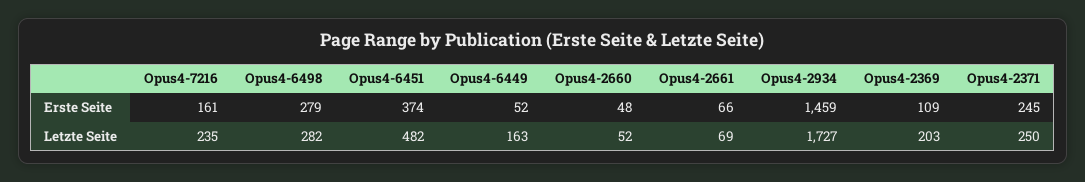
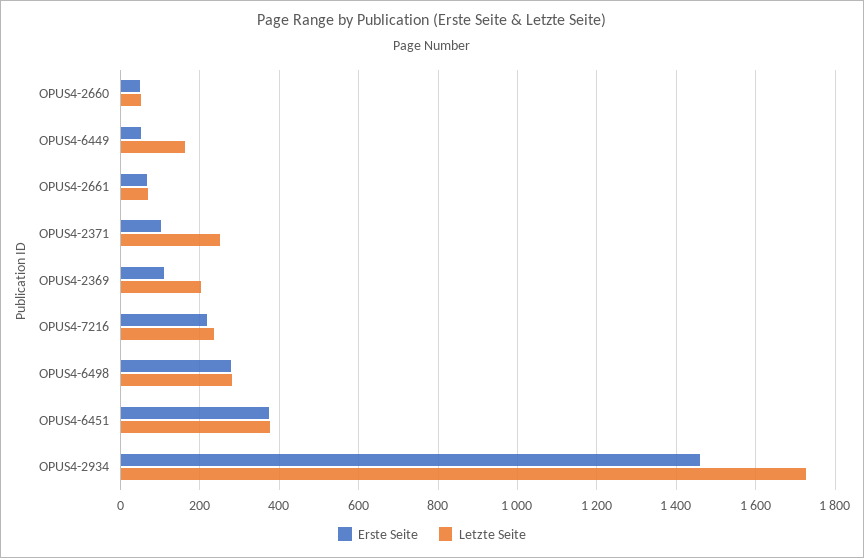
Erste Seite, Opus4-7216: 161 -> 220
Erste Seite, Opus4-2371: 245 -> 100
Letzte Seite, Opus4-6451: 482 -> 380

